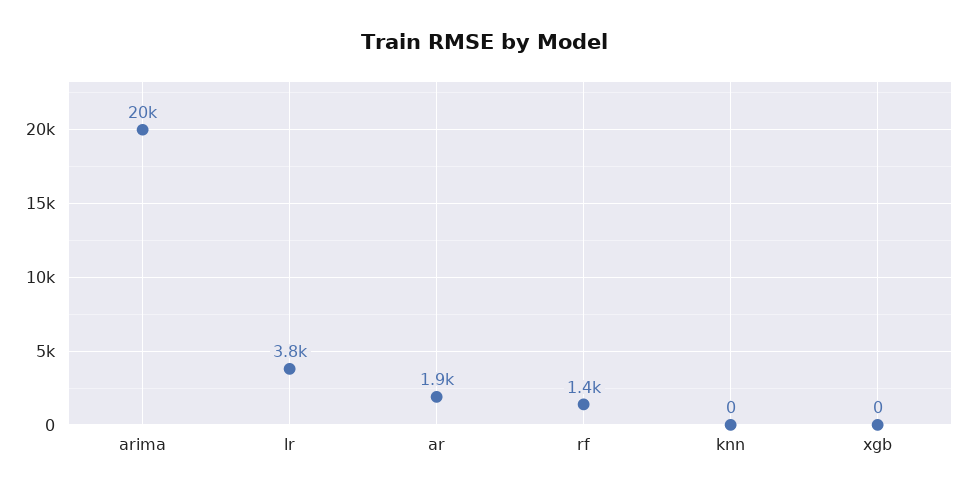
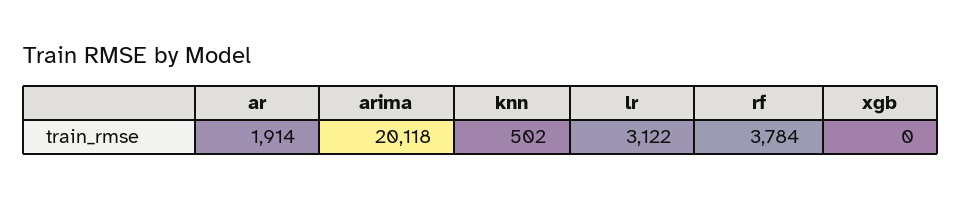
lr: 3800 -> 3122
rf: 1400 -> 3784
knn: 0 -> 502

